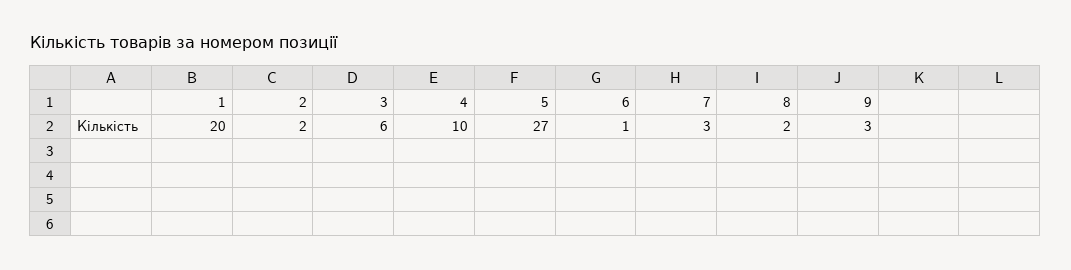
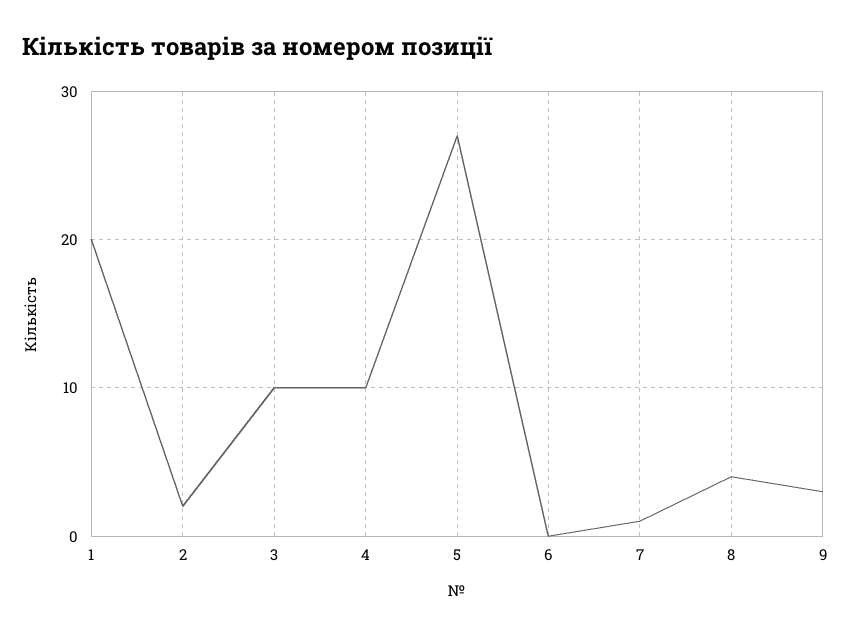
3: 6 -> 10
6: 1 -> 0
7: 3 -> 1
8: 2 -> 4

